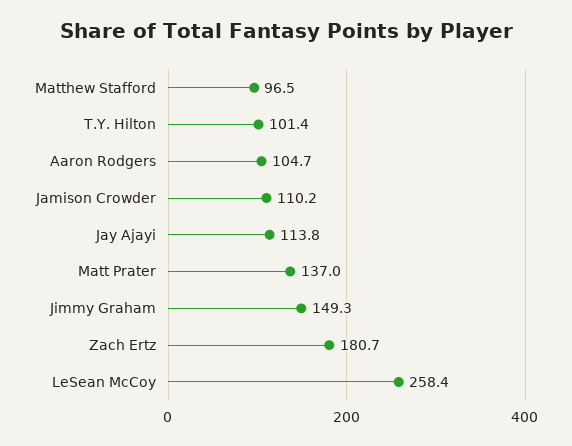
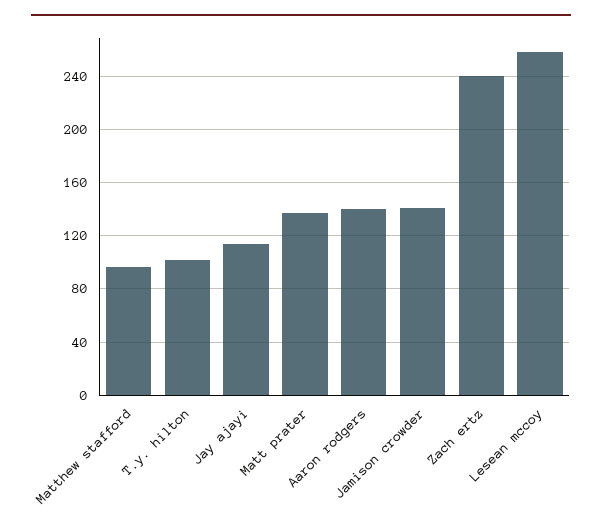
Aaron Rodgers: 104.7 -> 140
Jamison Crowder: 110.2 -> 140
Jimmy Graham: 149.3 -> none
Zach Ertz: 180.7 -> 240

